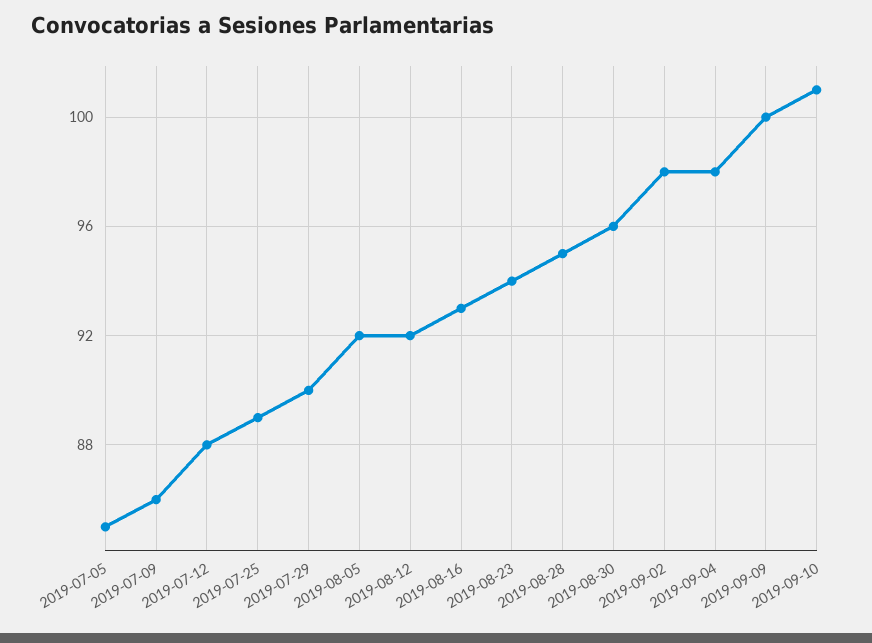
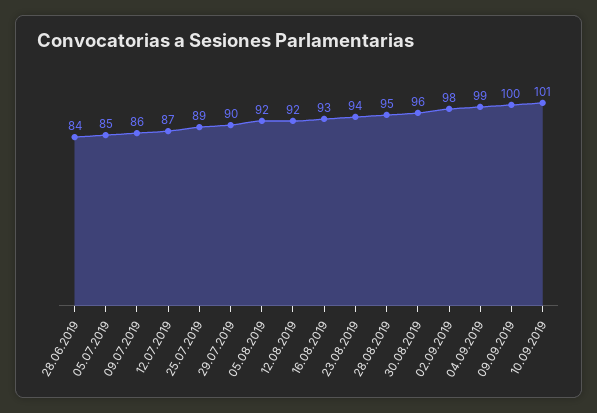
2019-07-12: 88 -> 87
2019-09-04: 98 -> 99
28.06.2019: none -> 84

